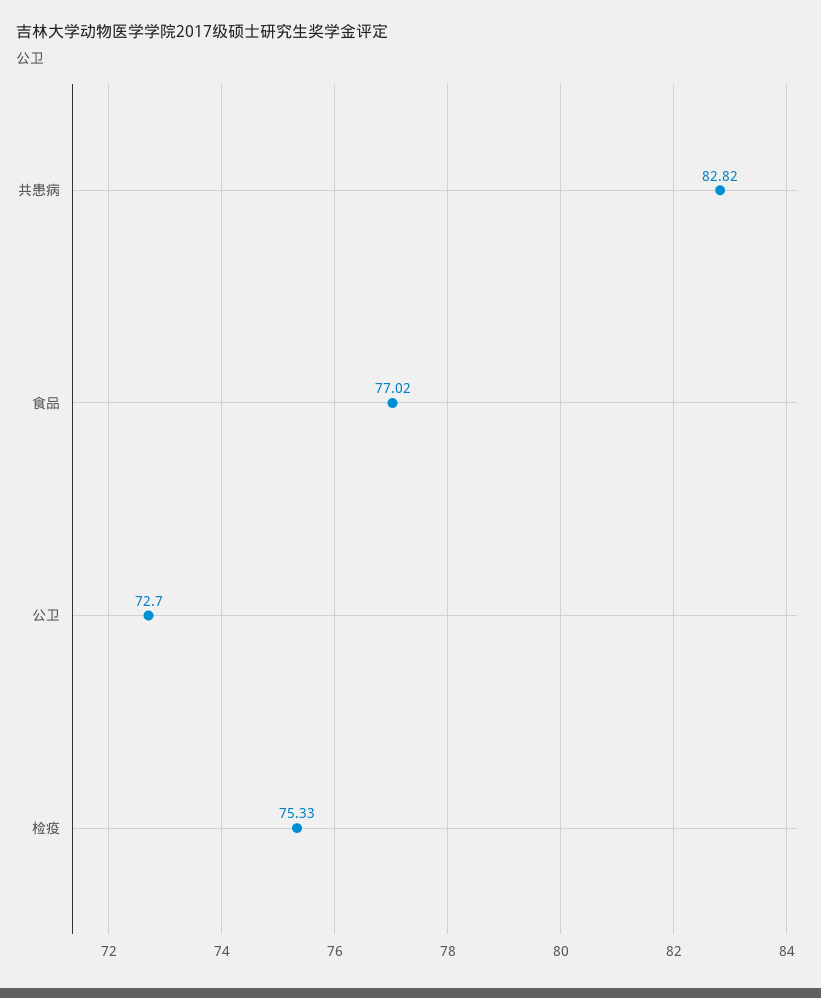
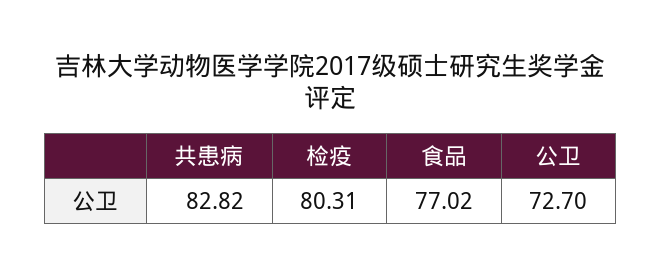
检疫: 75.33 -> 80.31

